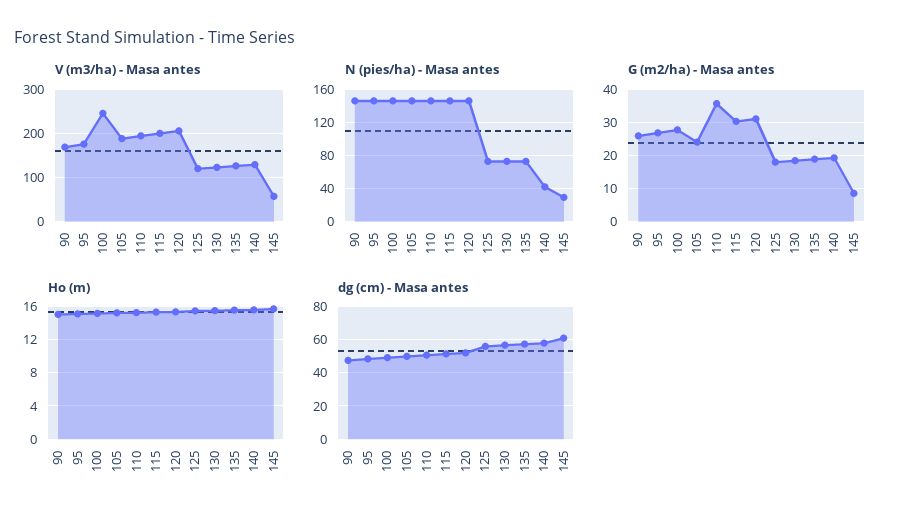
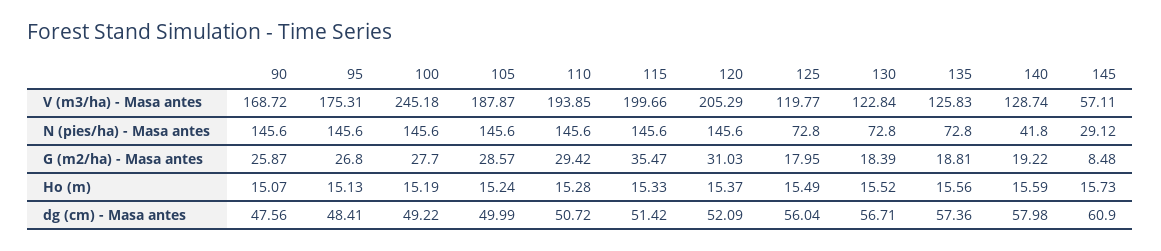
G (m2/ha) - Masa antes, 105: 24 -> 28.57
G (m2/ha) - Masa antes, 110: 36 -> 29.42
G (m2/ha) - Masa antes, 115: 30 -> 35.47

